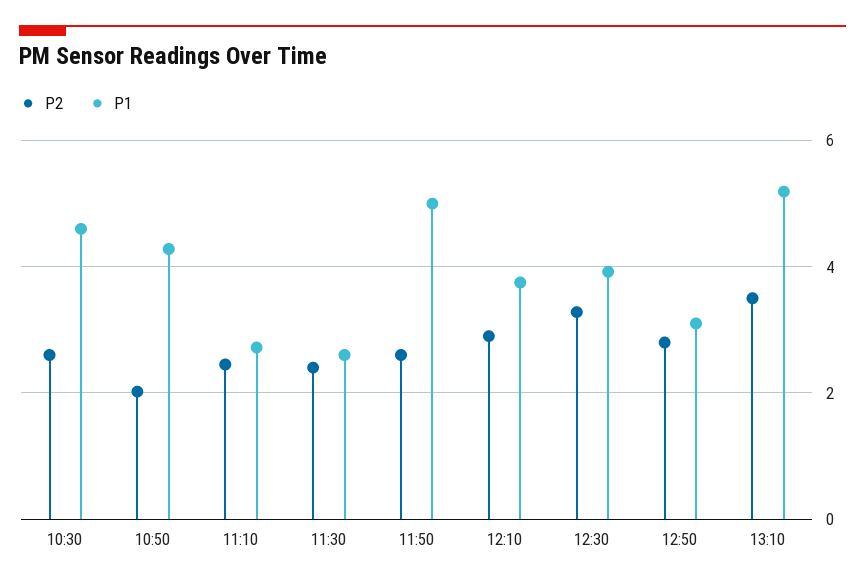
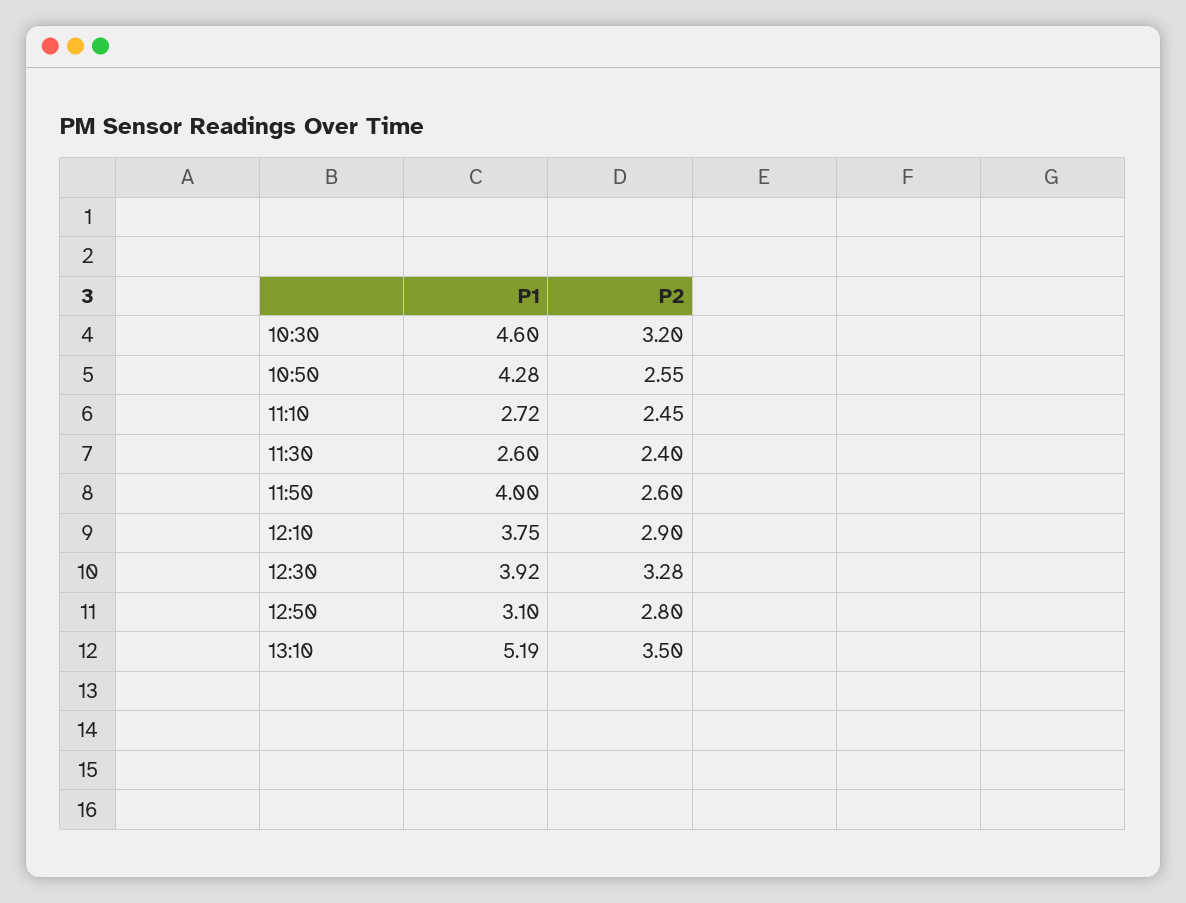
P2, 10:30: 2.6 -> 3.2
P2, 10:50: 2 -> 2.55
P1, 11:50: 5 -> 4

